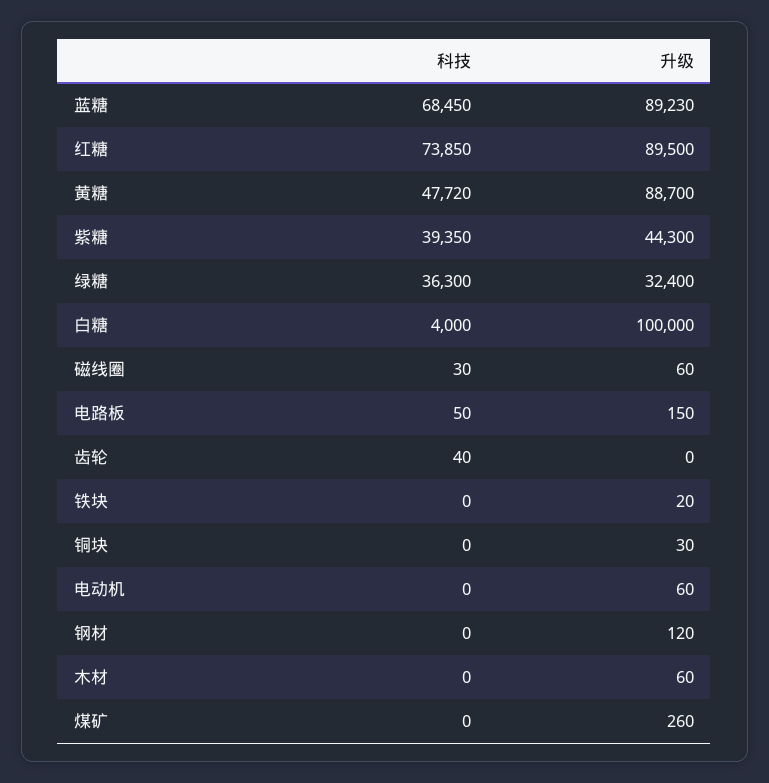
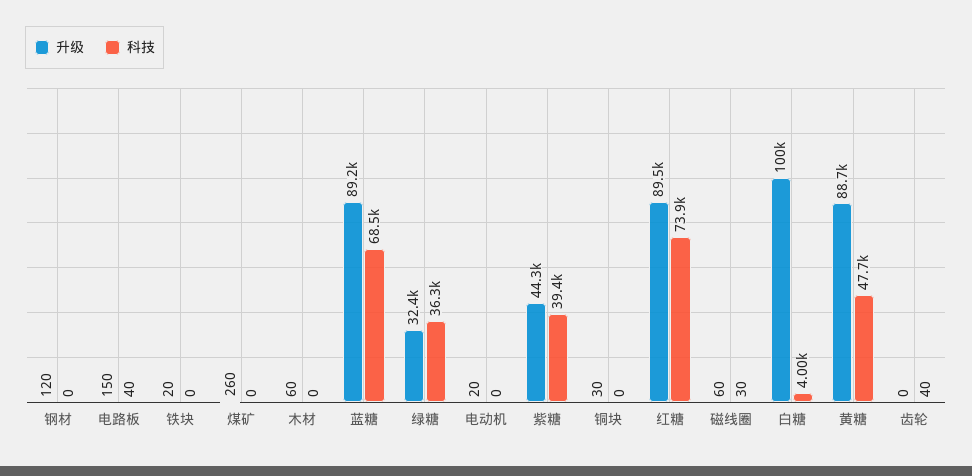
科技, 电路板: 50 -> 40
升级, 电动机: 60 -> 20

